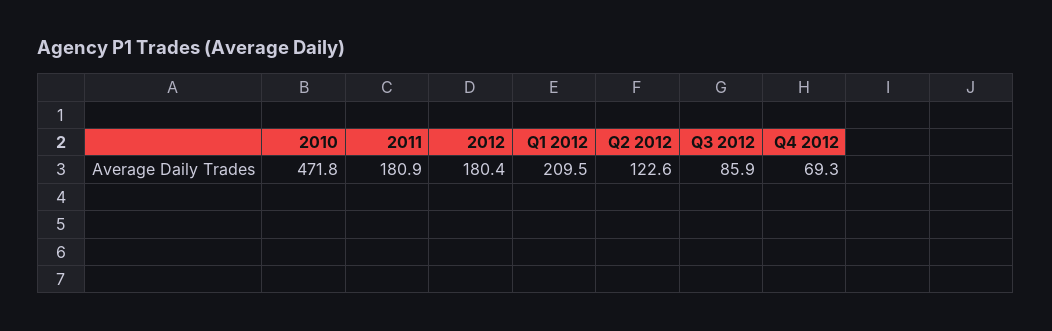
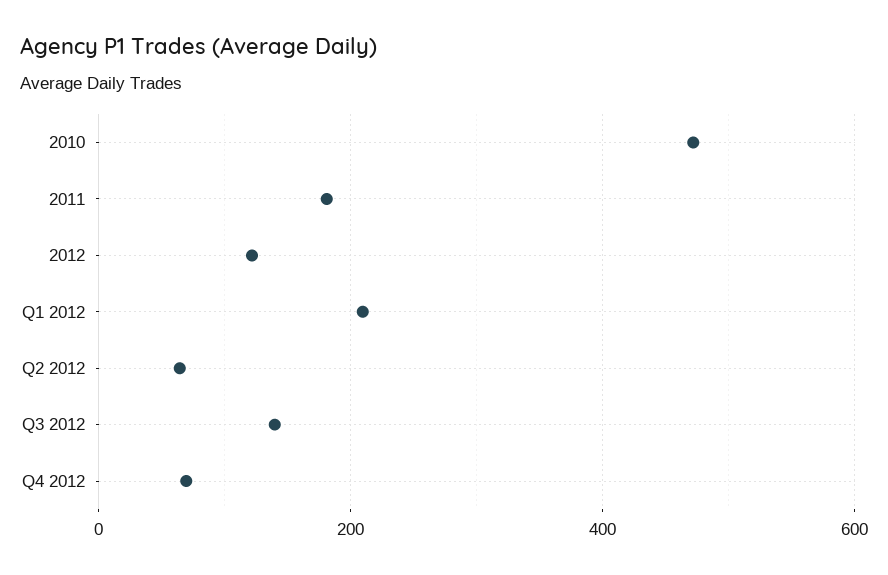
2012: 180.4 -> 120
Q2 2012: 122.6 -> 60
Q3 2012: 85.9 -> 140

